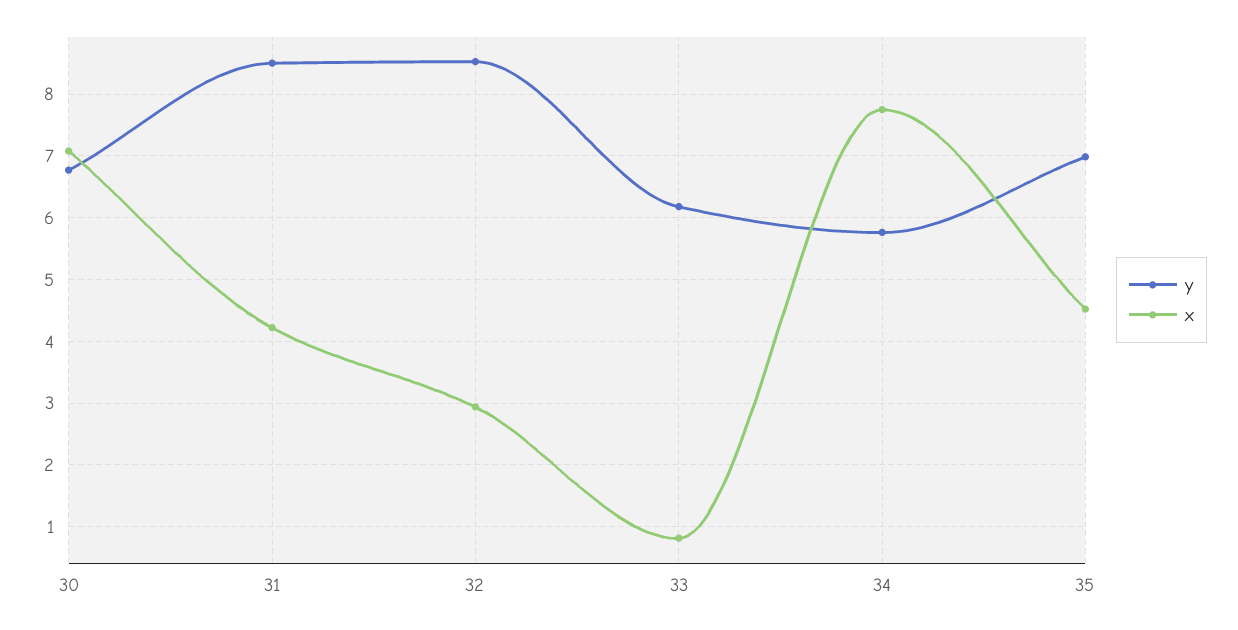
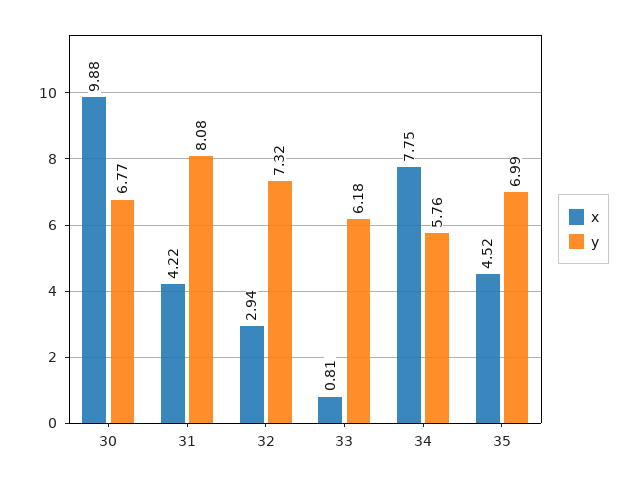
x, 30: 7.1 -> 9.88
y, 31: 8.5 -> 8.08
y, 32: 8.5 -> 7.32

